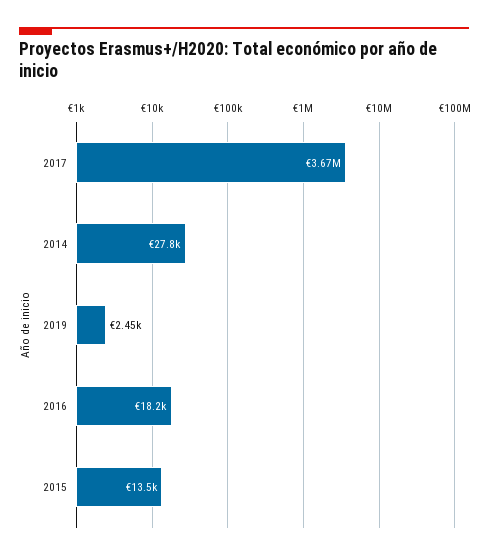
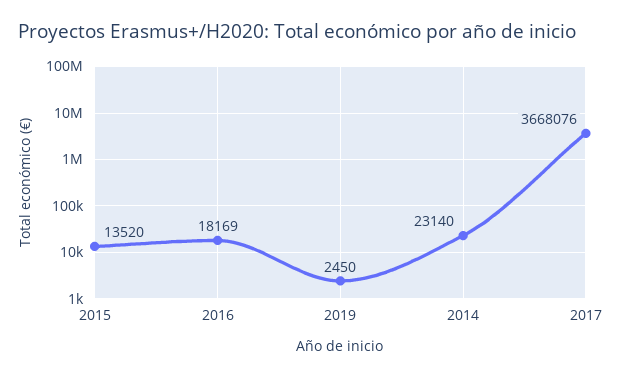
2014: 27800 -> 23140

